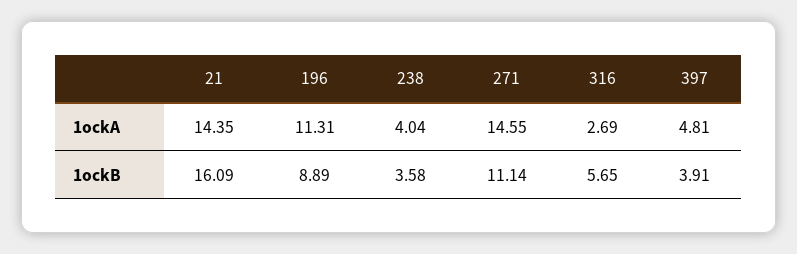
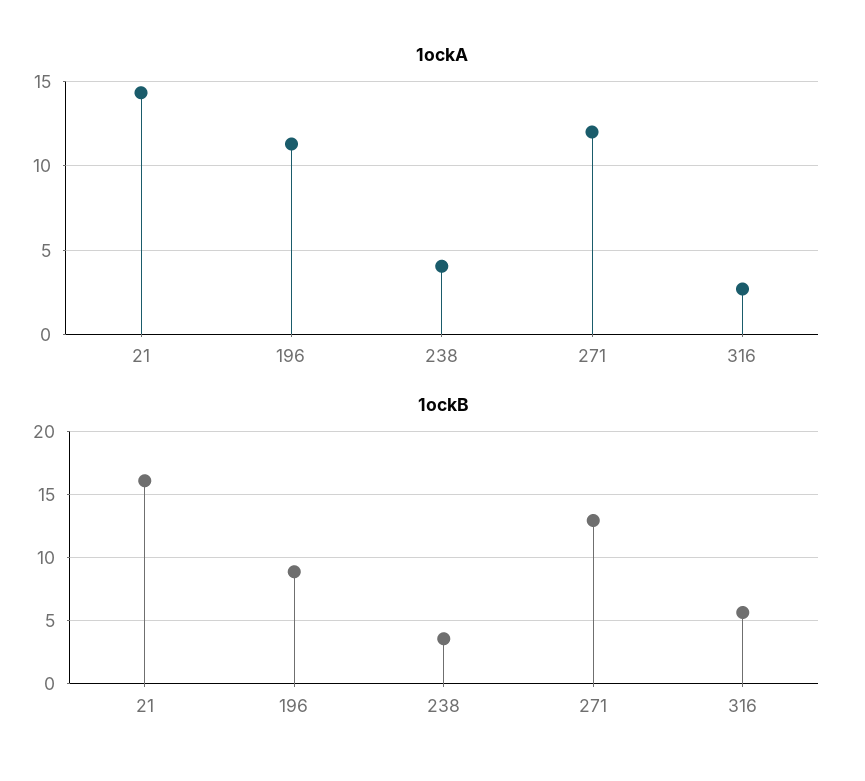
1ockA, 271: 14.55 -> 12
1ockA, 397: 4.81 -> none
1ockB, 271: 11.14 -> 13
1ockB, 397: 3.91 -> none

